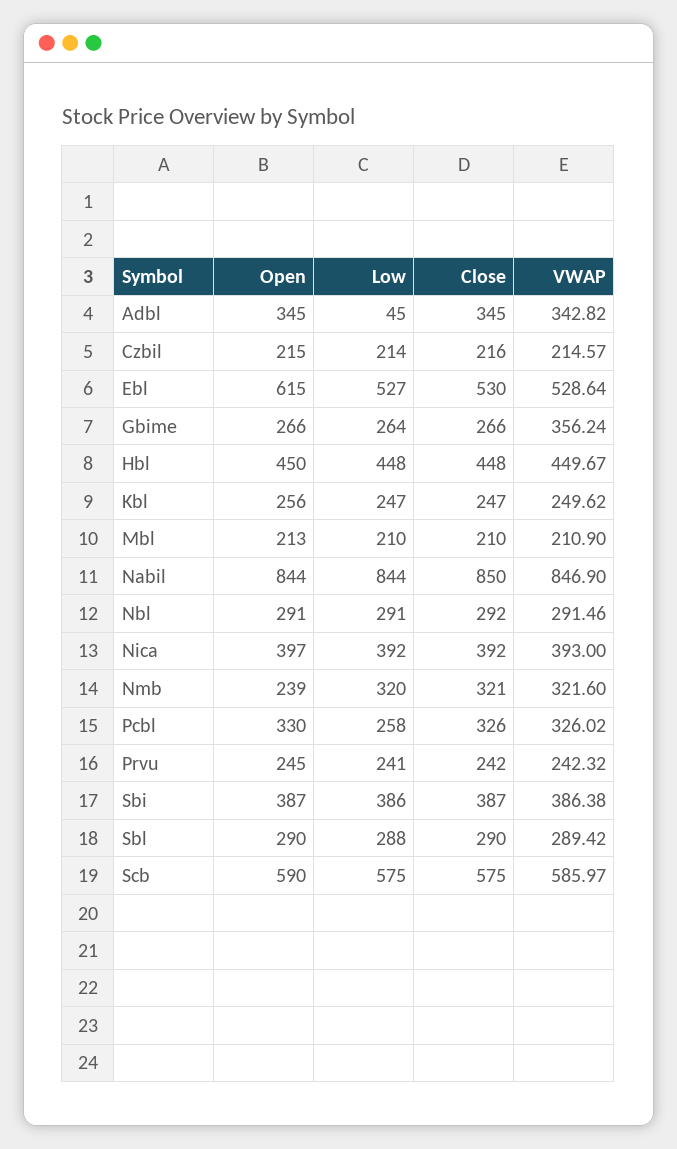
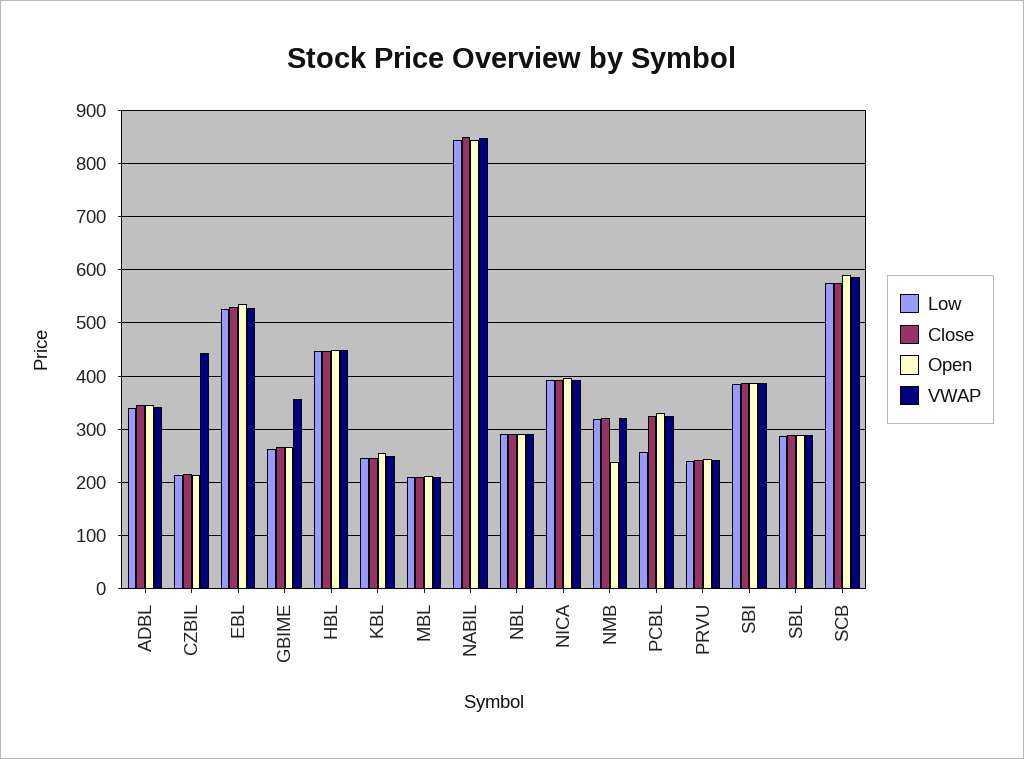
Low, Adbl: 45 -> 340
VWAP, Czbil: 214.57 -> 440
Open, Ebl: 615 -> 540

